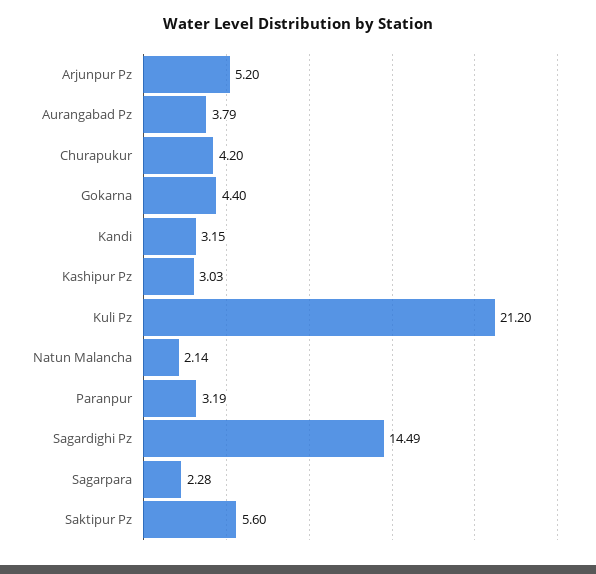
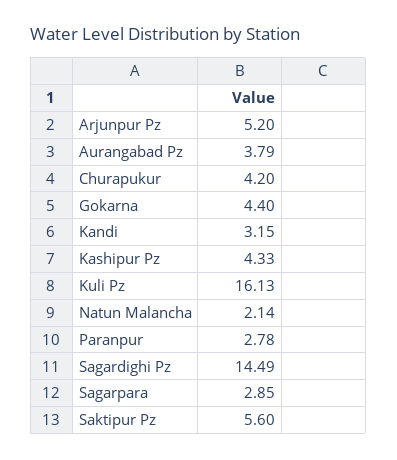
Kashipur Pz: 3.03 -> 4.33
Kuli Pz: 21.2 -> 16.13
Paranpur: 3.19 -> 2.78
Sagarpara: 2.28 -> 2.85

